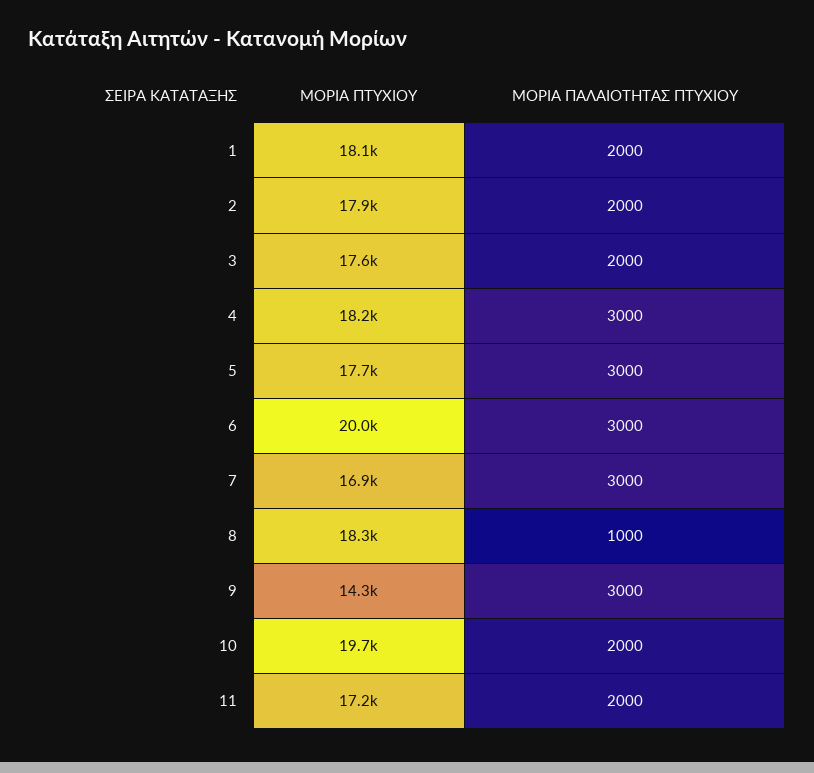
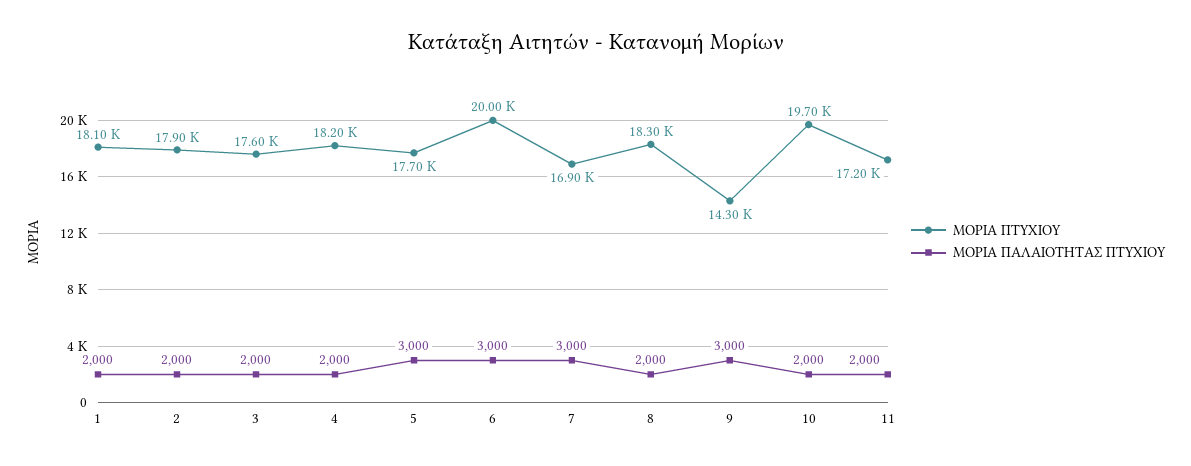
ΜΟΡΙΑ ΠΑΛΑΙΟΤΗΤΑΣ ΠΤΥΧΙΟΥ, 4: 3000 -> 2000
ΜΟΡΙΑ ΠΑΛΑΙΟΤΗΤΑΣ ΠΤΥΧΙΟΥ, 8: 1000 -> 2000

